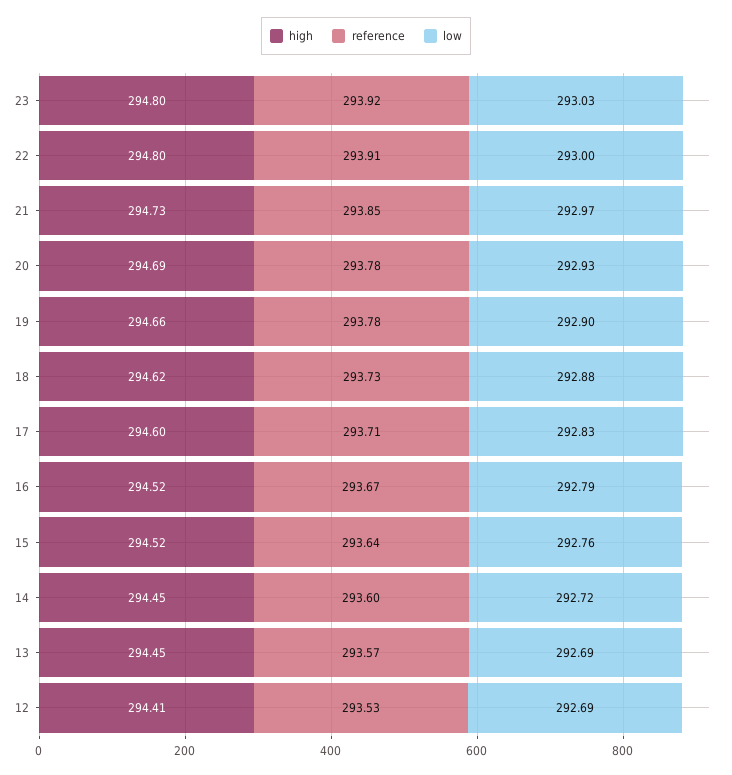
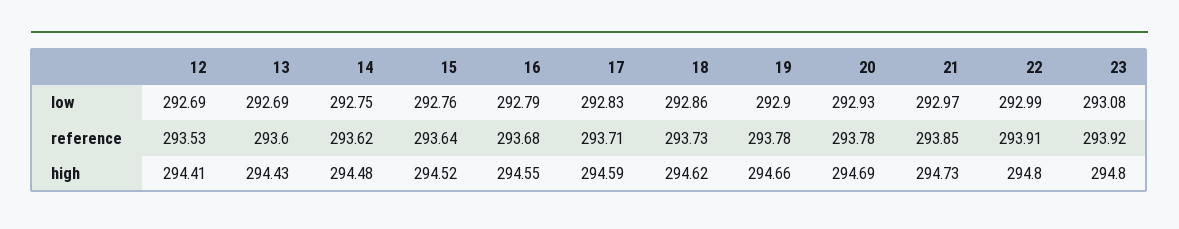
low, 23: 293.03 -> 293.08
low, 22: 293 -> 292.99
low, 18: 292.88 -> 292.86
high, 17: 294.6 -> 294.59
high, 16: 294.52 -> 294.55
reference, 16: 293.67 -> 293.68
high, 14: 294.45 -> 294.48
reference, 14: 293.6 -> 293.62
low, 14: 292.72 -> 292.75
high, 13: 294.45 -> 294.43
reference, 13: 293.57 -> 293.6

